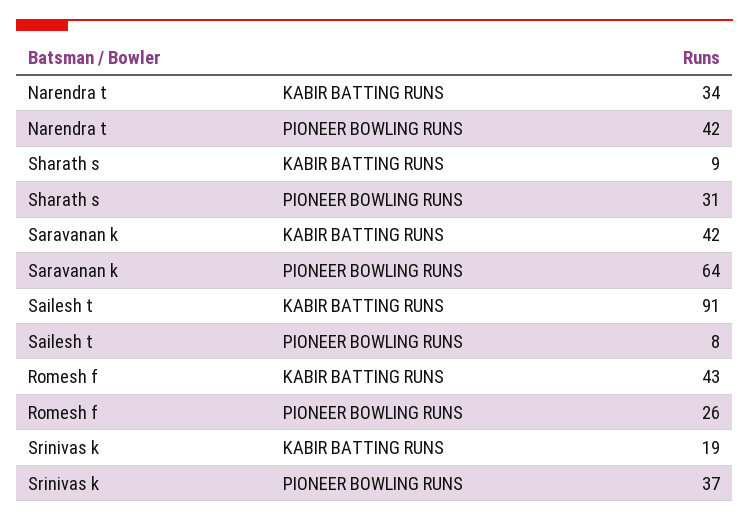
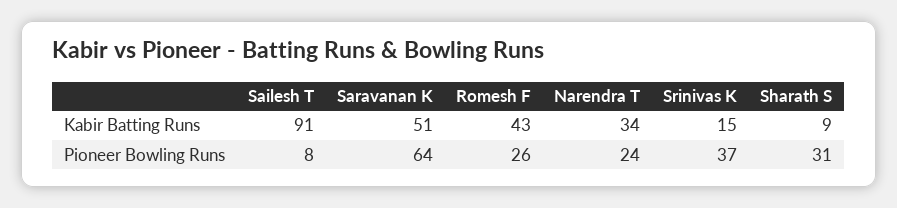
Narendra t, PIONEER BOWLING RUNS: 42 -> 24
Saravanan k, KABIR BATTING RUNS: 42 -> 51
Srinivas k, KABIR BATTING RUNS: 19 -> 15

